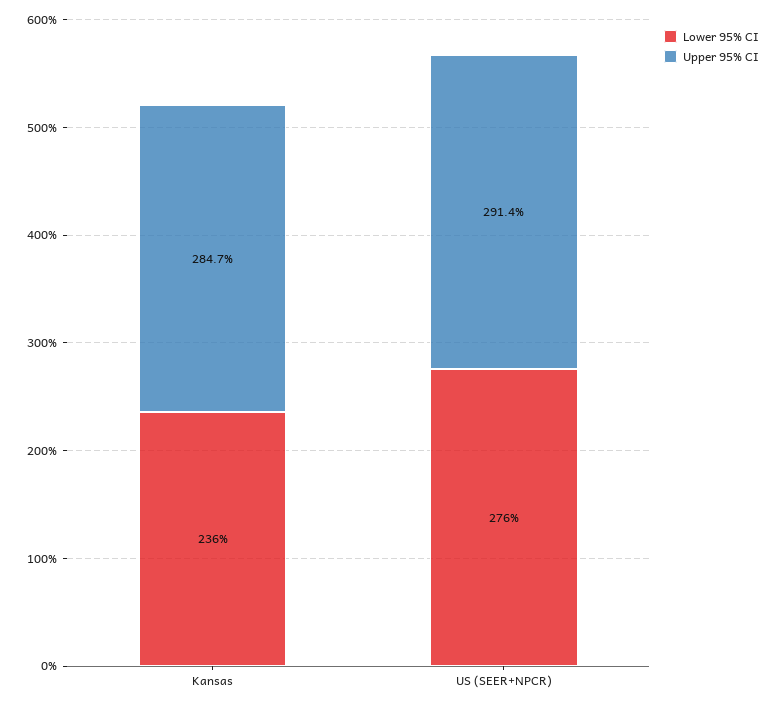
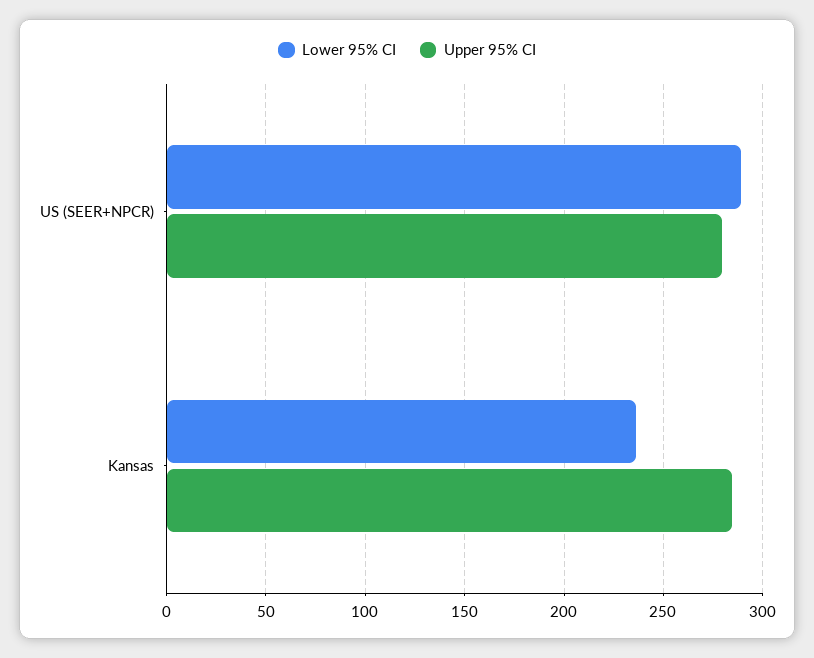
Lower 95% CI, US (SEER+NPCR): 276 -> 290
Upper 95% CI, US (SEER+NPCR): 291.4 -> 280

